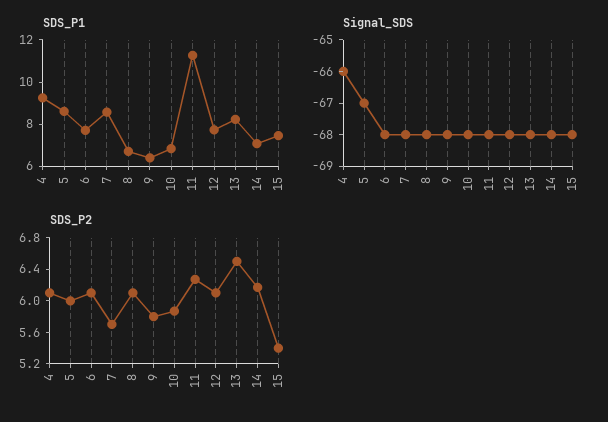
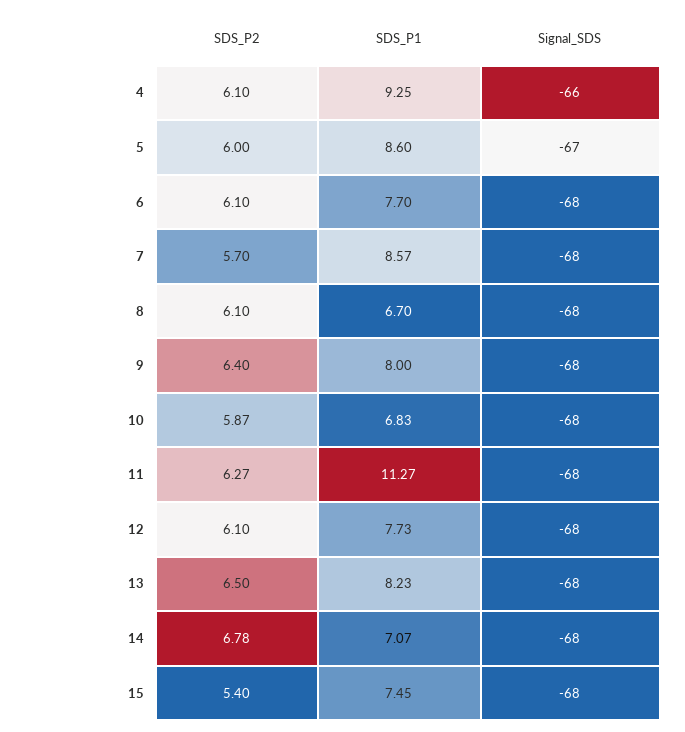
SDS_P1, 9: 6.5 -> 8
SDS_P2, 9: 5.8 -> 6.4
SDS_P2, 14: 6.2 -> 6.78

